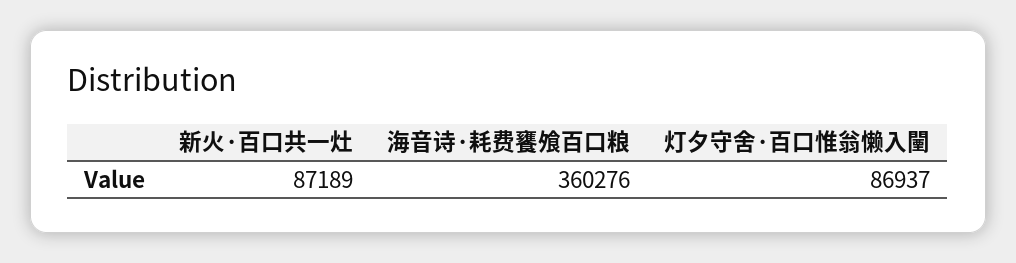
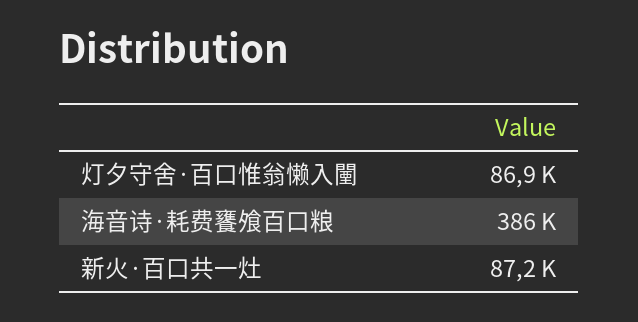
海音诗·耗费饔飧百口粮: 360276 -> 386000

